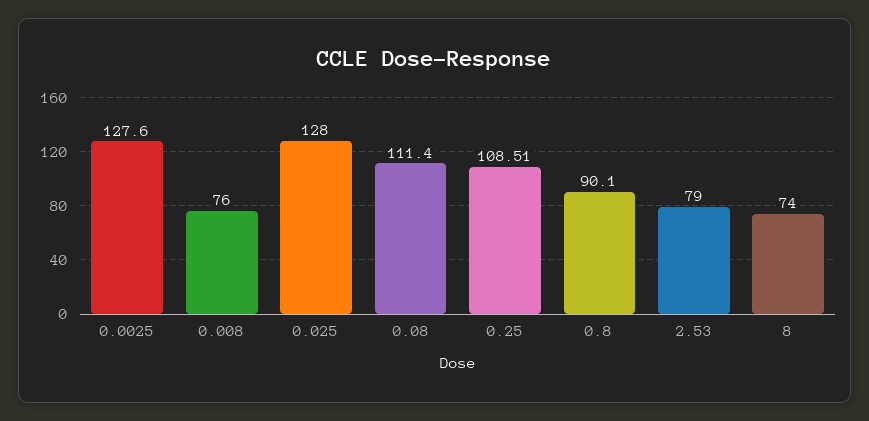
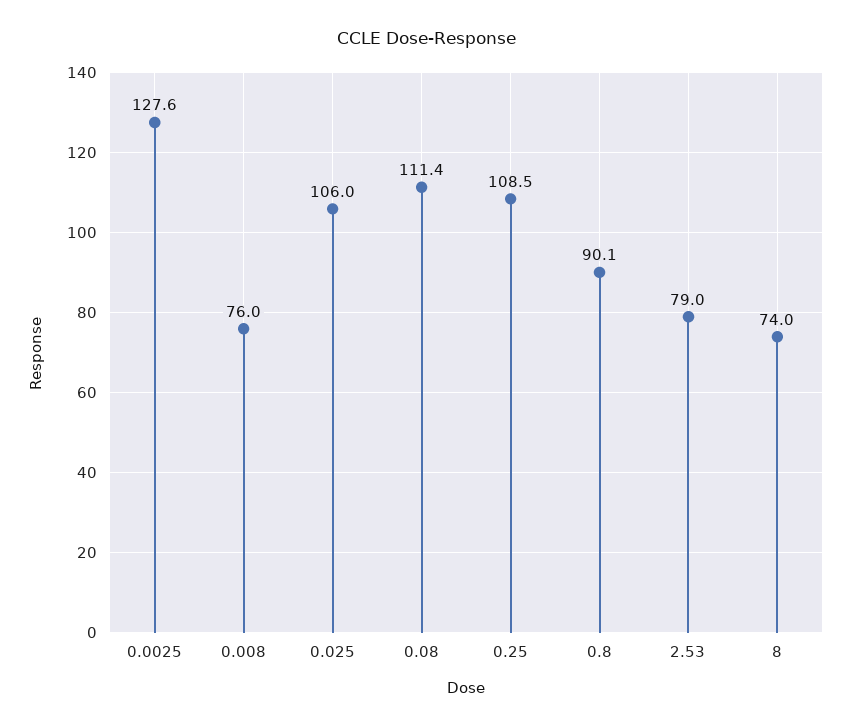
0.025: 128 -> 106

